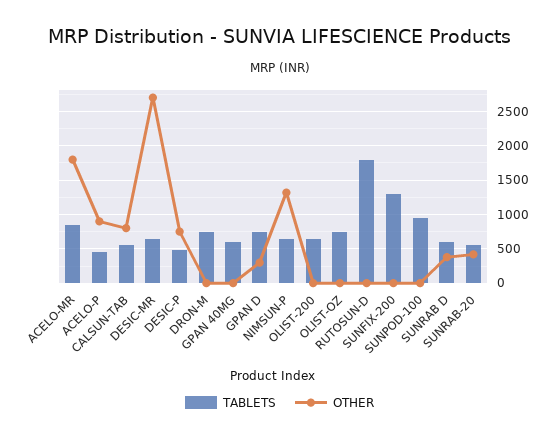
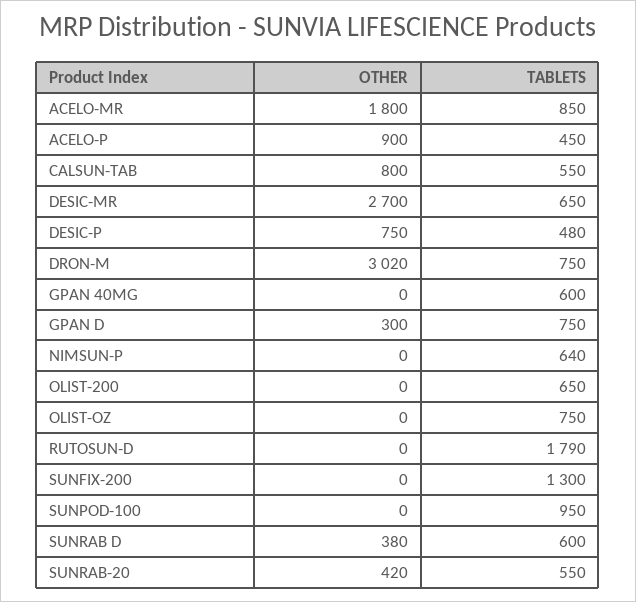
OTHER, DRON-M: 0 -> 3020
OTHER, NIMSUN-P: 1300 -> 0

